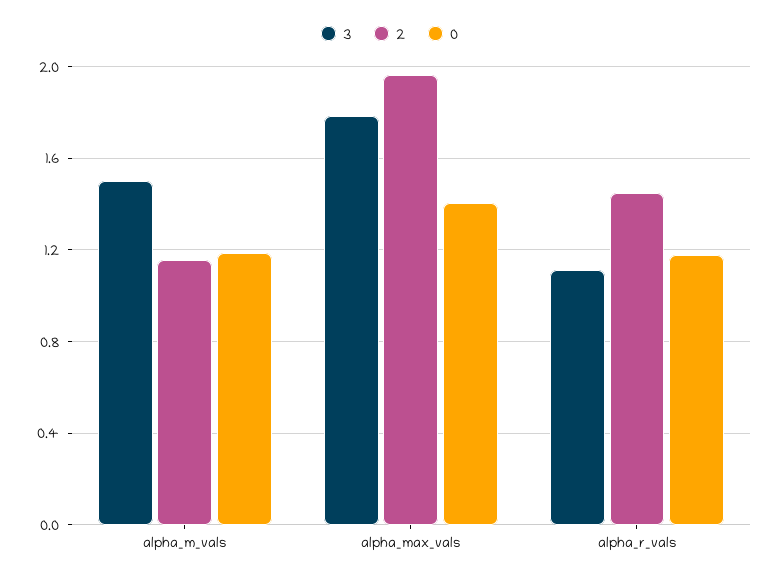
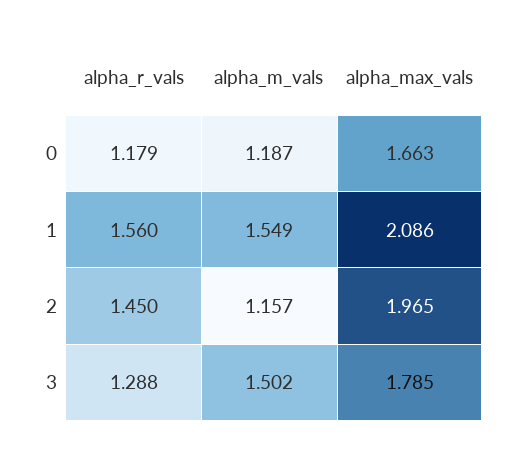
0, alpha_max_vals: 1.4 -> 1.663
3, alpha_r_vals: 1.1 -> 1.288
1, alpha_r_vals: none -> 1.56
1, alpha_m_vals: none -> 1.549
1, alpha_max_vals: none -> 2.086

